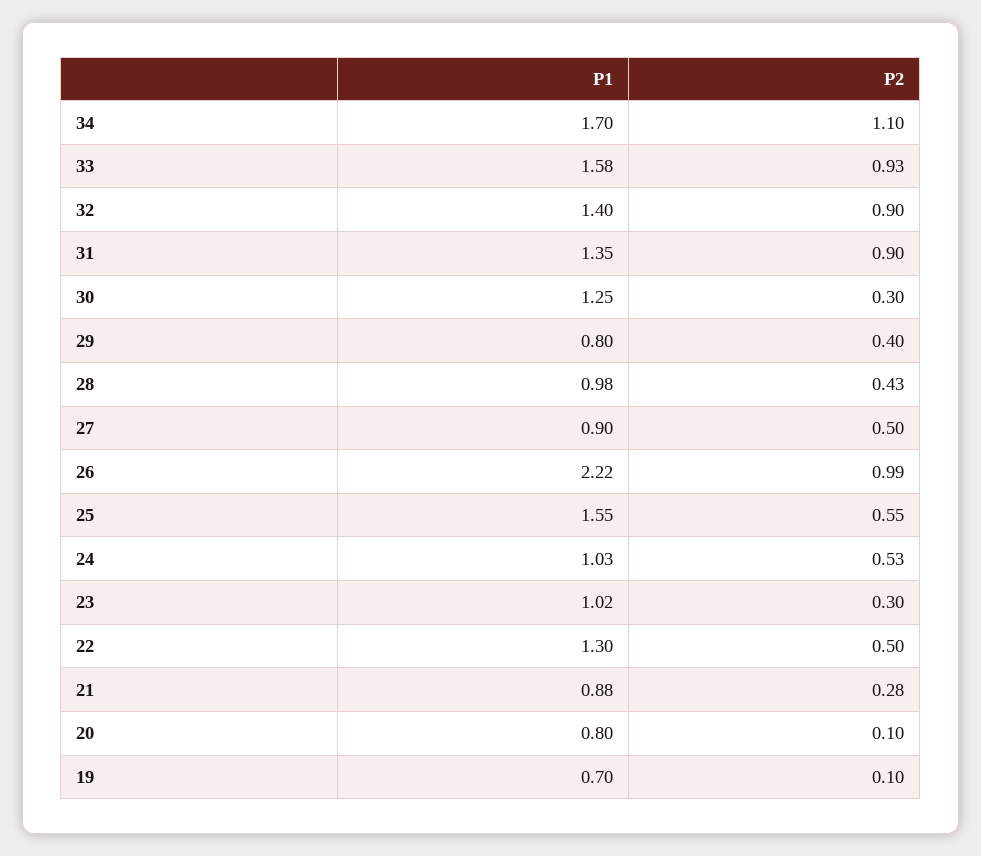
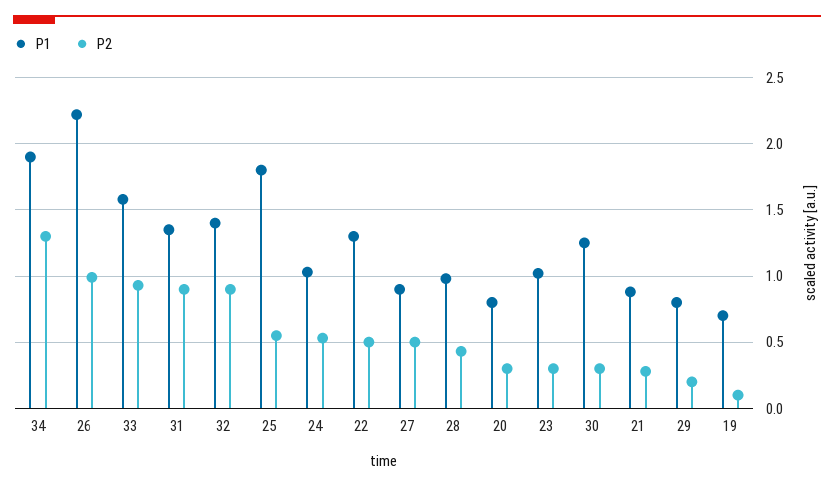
P1, 34: 1.7 -> 1.9
P2, 34: 1.1 -> 1.3
P2, 29: 0.4 -> 0.2
P1, 25: 1.55 -> 1.8
P2, 20: 0.1 -> 0.3

